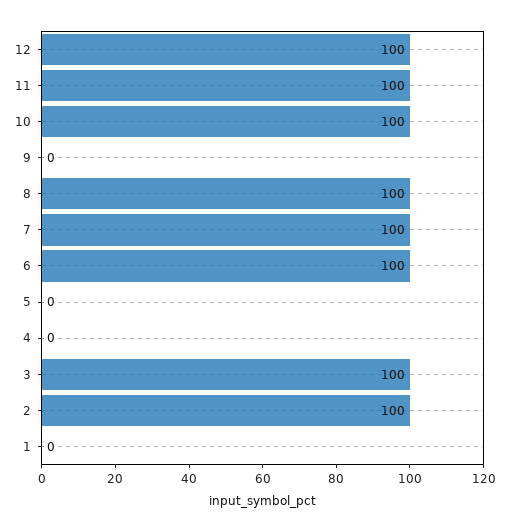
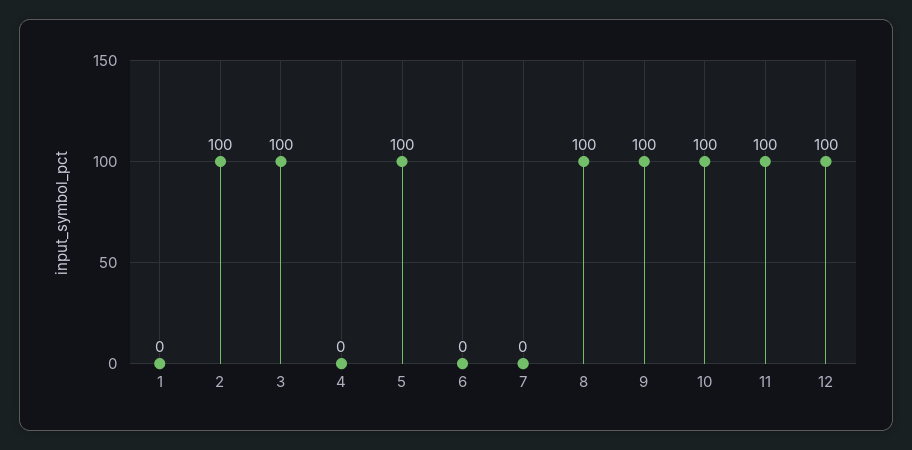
9: 0 -> 100
7: 100 -> 0
6: 100 -> 0
5: 0 -> 100

